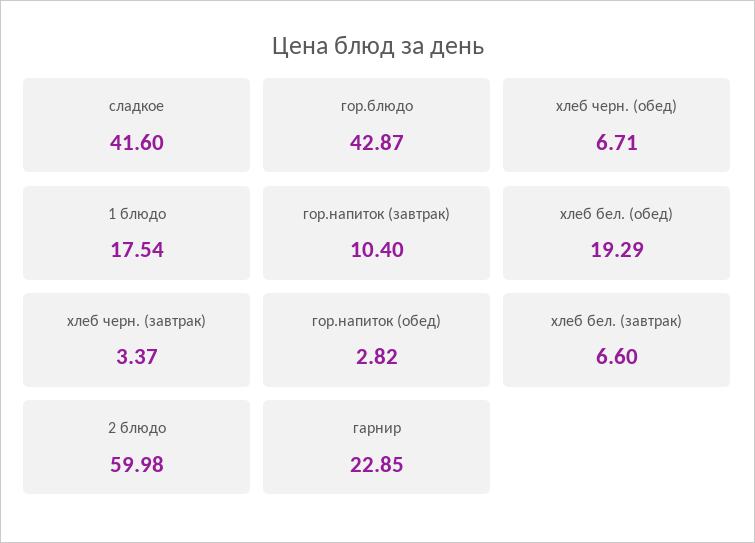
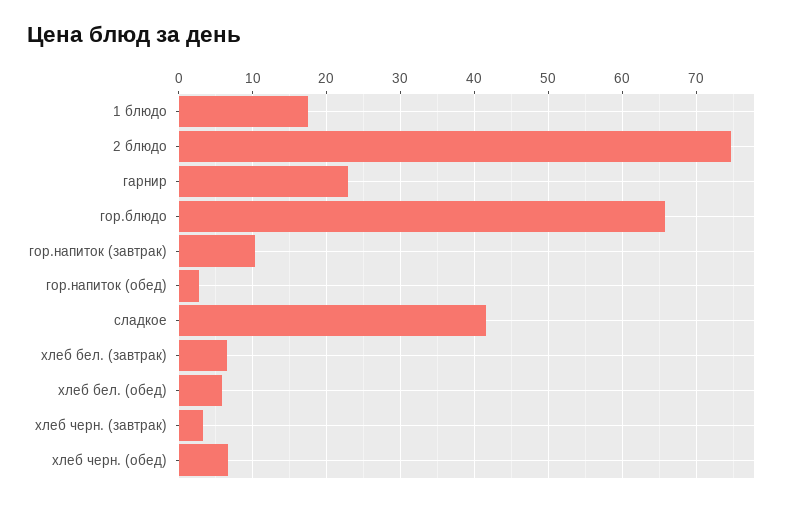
гор.блюдо: 42.87 -> 66
хлеб бел. (обед): 19.29 -> 6
2 блюдо: 59.98 -> 75

